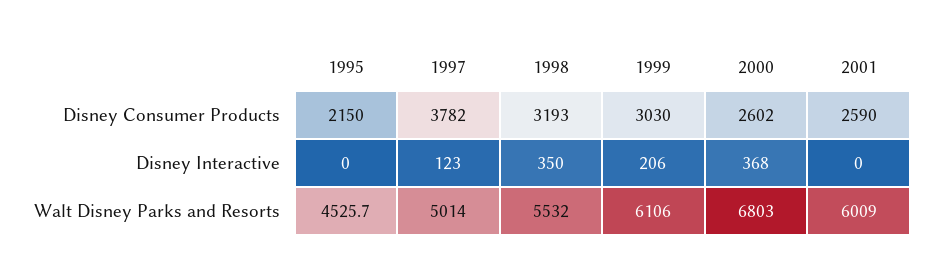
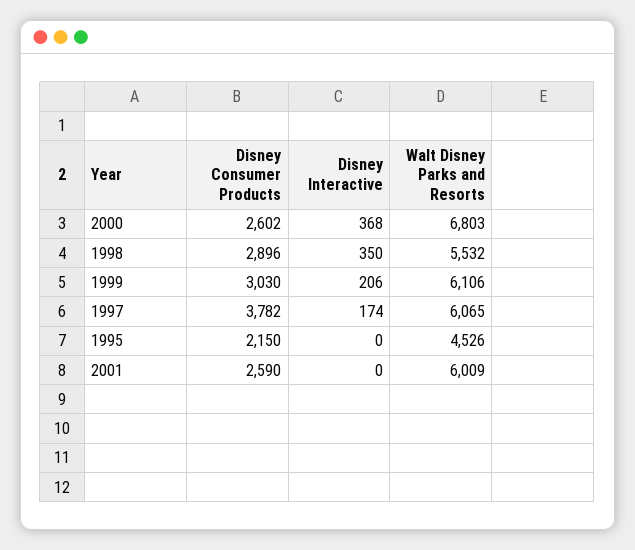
1998, Disney Consumer Products: 3193 -> 2896
1997, Disney Interactive: 123 -> 174
1997, Walt Disney Parks and Resorts: 5014 -> 6065

